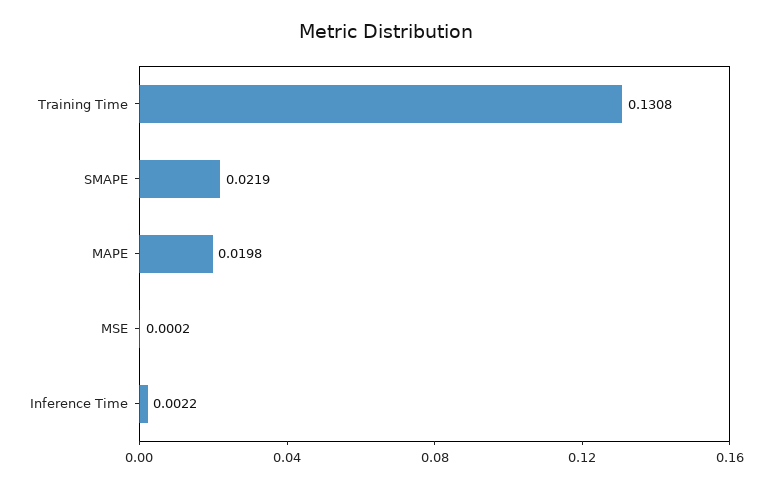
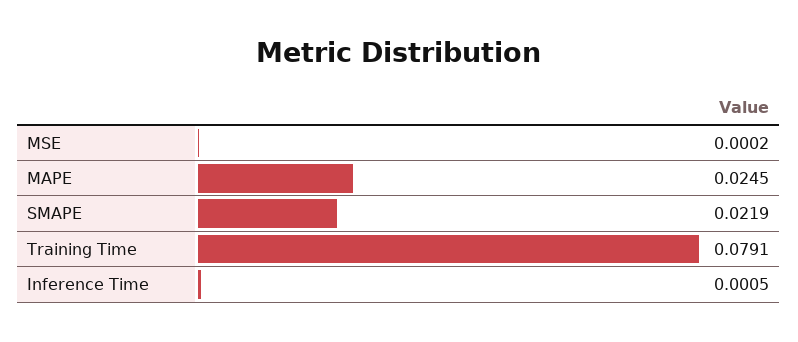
Training Time: 0.1308 -> 0.0791
MAPE: 0.0198 -> 0.0245
Inference Time: 0.0022 -> 0.0005

